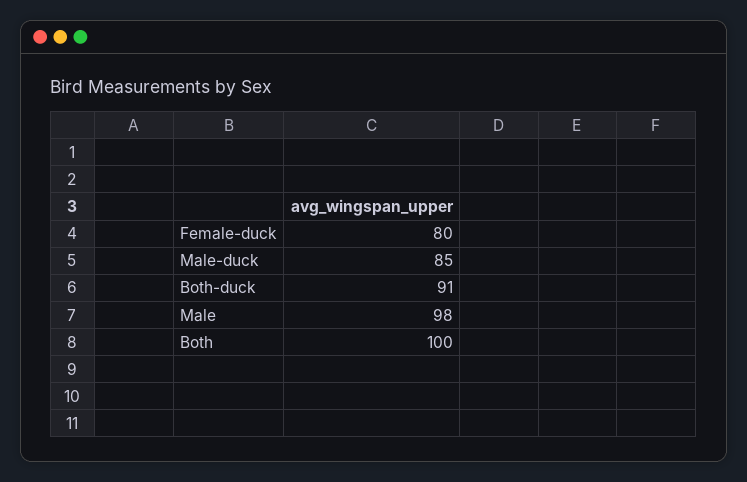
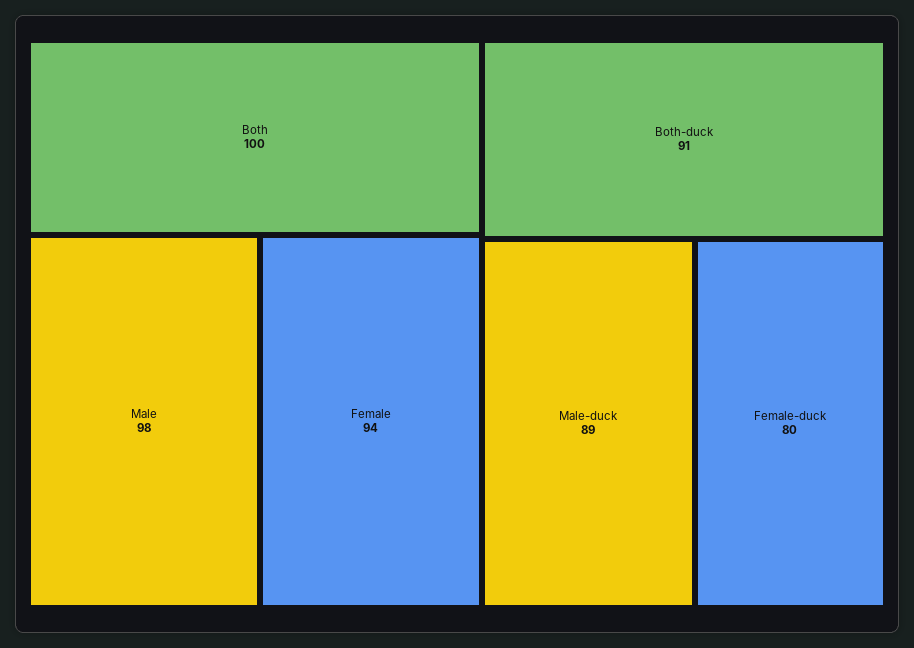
Male-duck: 85 -> 89
Female: none -> 94

